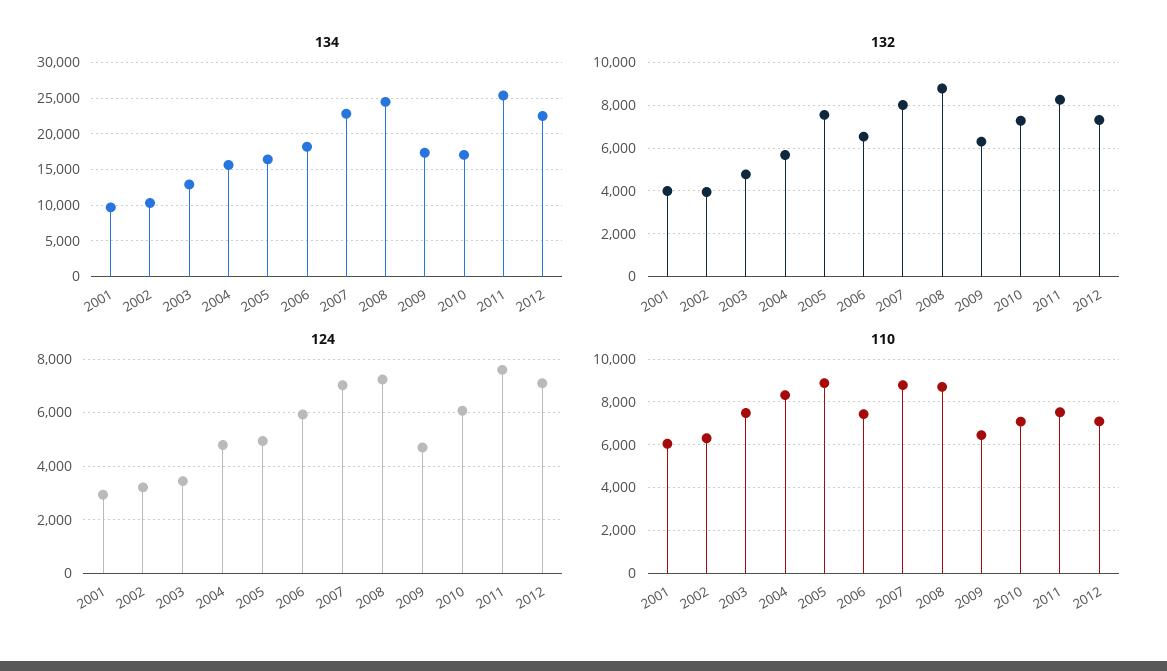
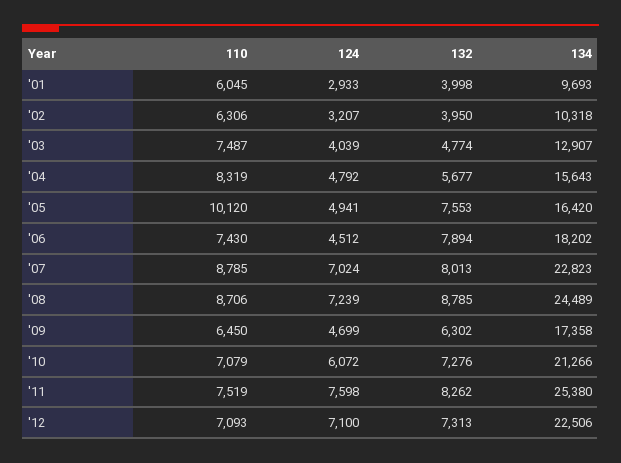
134, 2010: 17000 -> 21266
132, 2006: 6500 -> 7894
124, 2003: 3500 -> 4039
124, 2006: 6000 -> 4512
110, 2005: 9000 -> 10120

